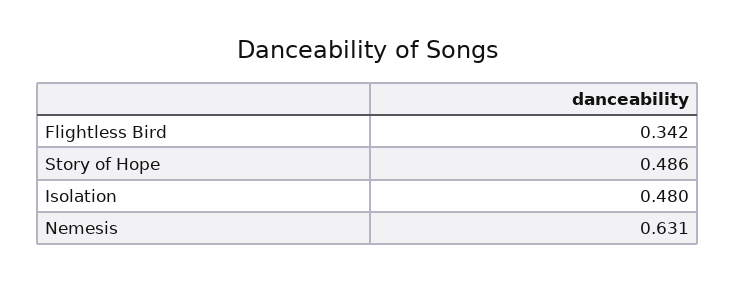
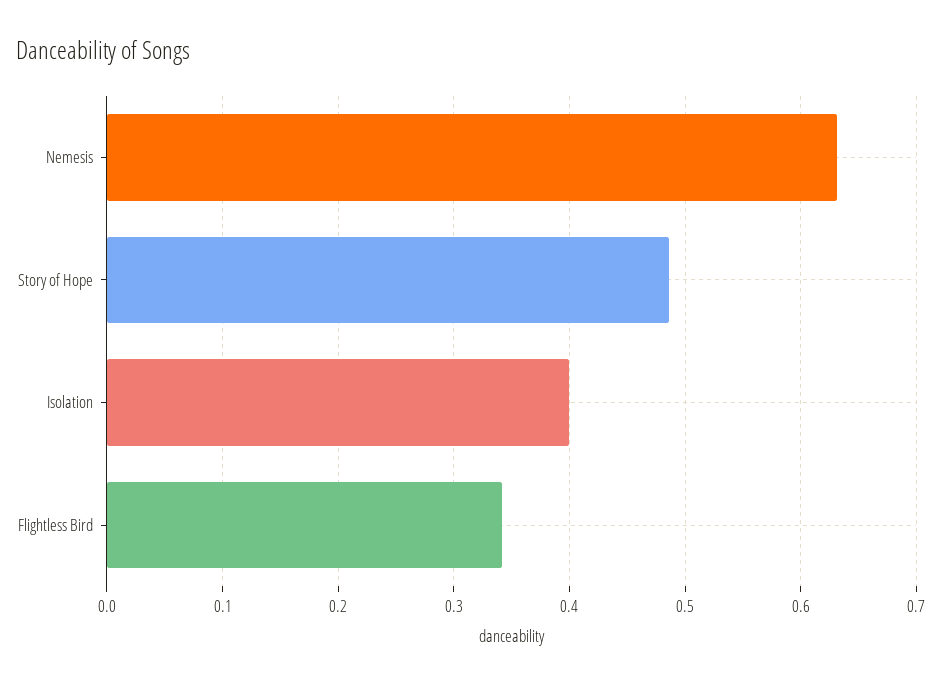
Isolation: 0.48 -> 0.4

